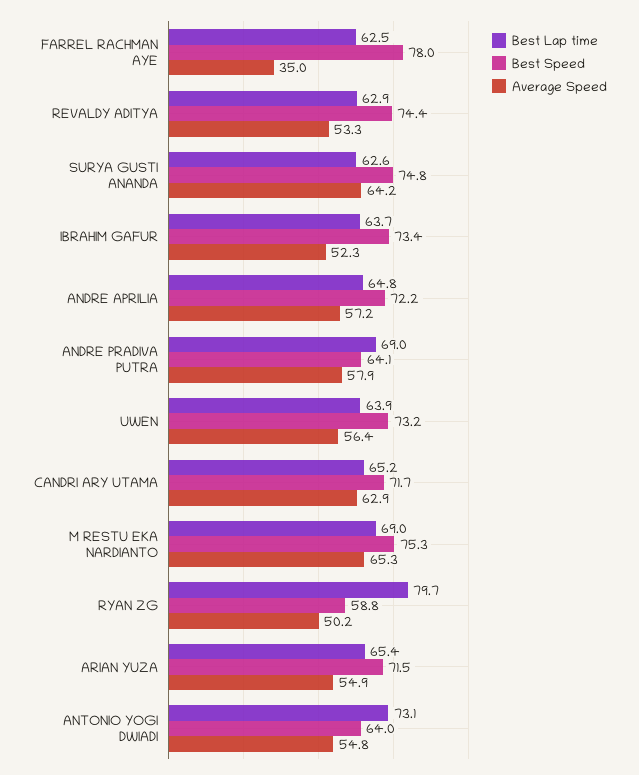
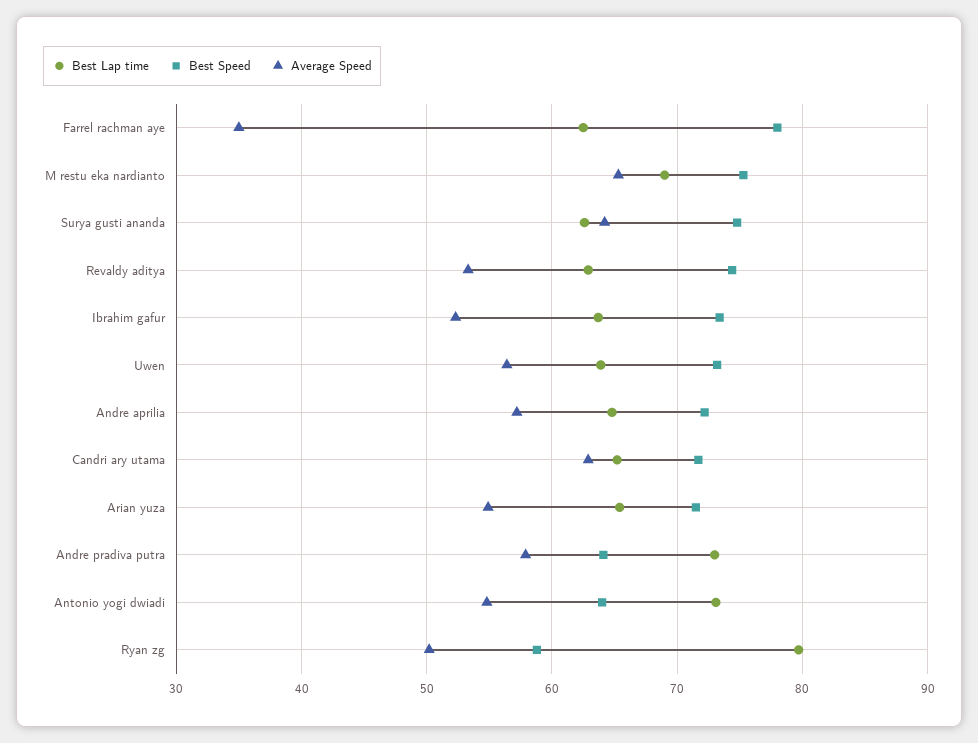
Best Lap time, ANDRE PRADIVA PUTRA: 69 -> 73

